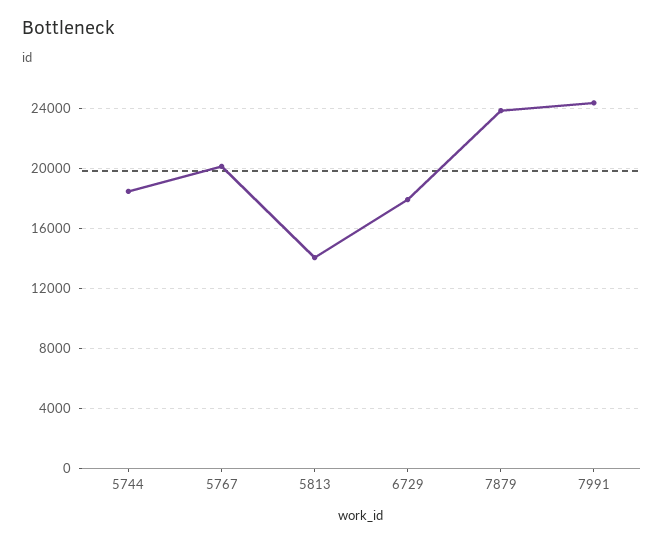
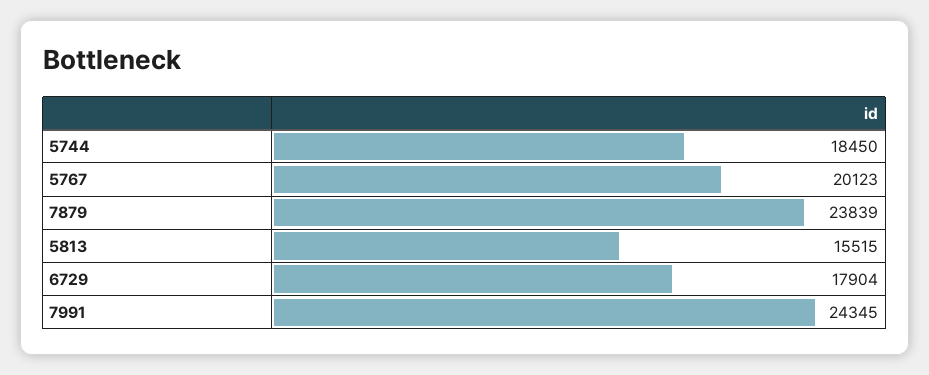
5813: 14000 -> 15515

